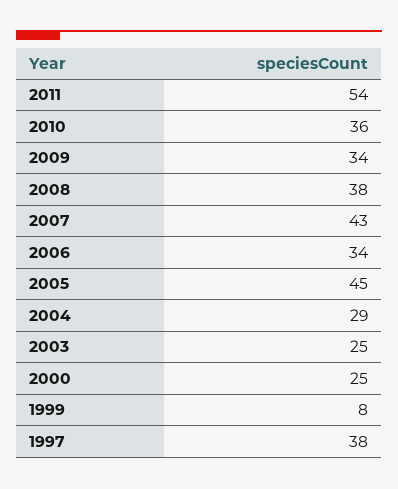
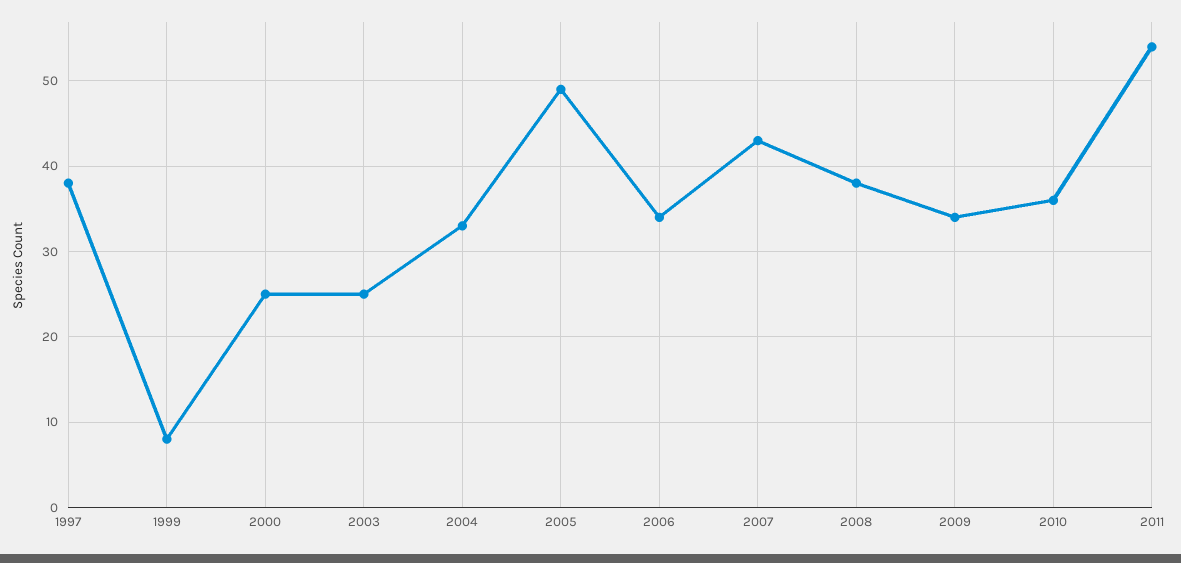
2005: 45 -> 49
2004: 29 -> 33

